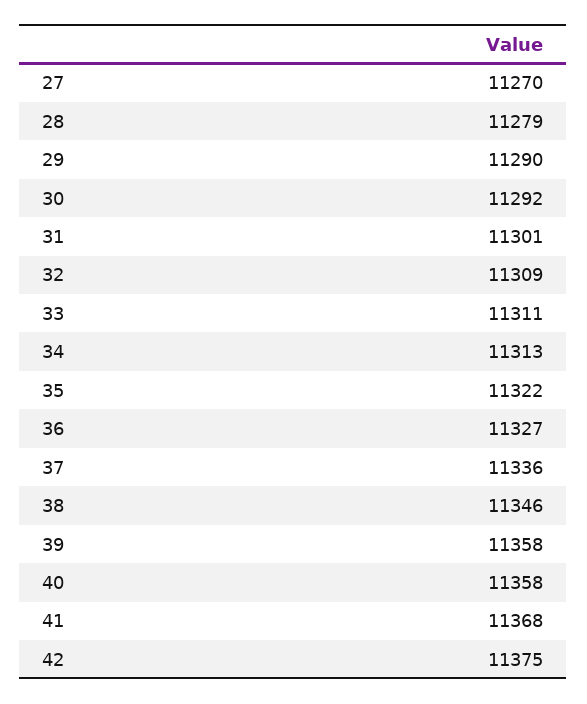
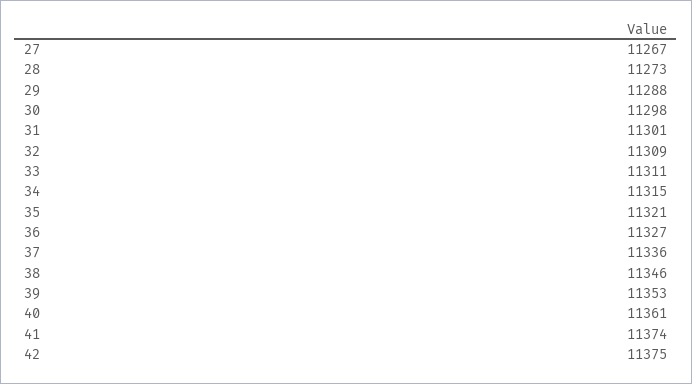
27: 11270 -> 11267
28: 11279 -> 11273
29: 11290 -> 11288
30: 11292 -> 11298
34: 11313 -> 11315
35: 11322 -> 11321
39: 11358 -> 11353
40: 11358 -> 11361
41: 11368 -> 11374

